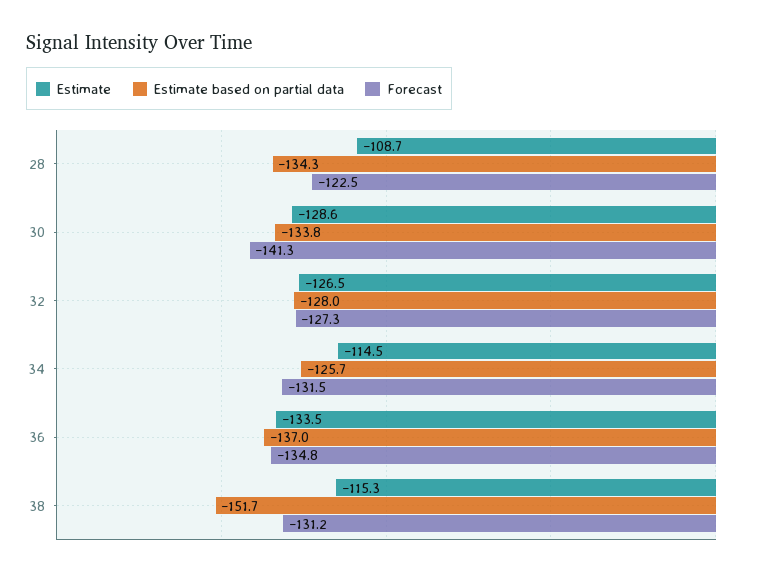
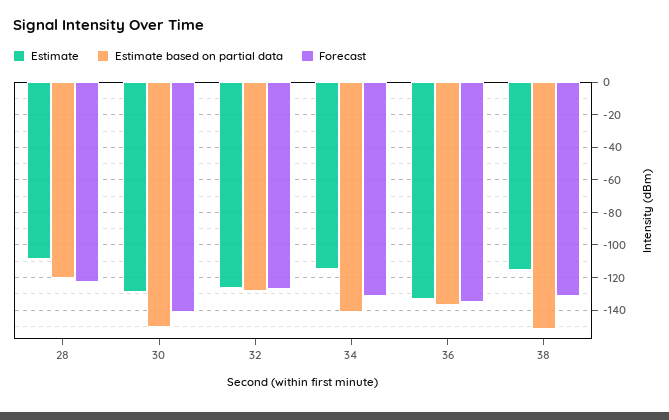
Estimate based on partial data, 28: -134.3 -> -120
Estimate based on partial data, 30: -133.8 -> -150
Estimate based on partial data, 34: -125.7 -> -140

